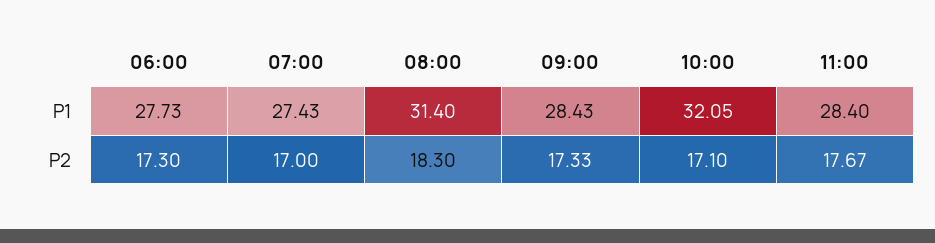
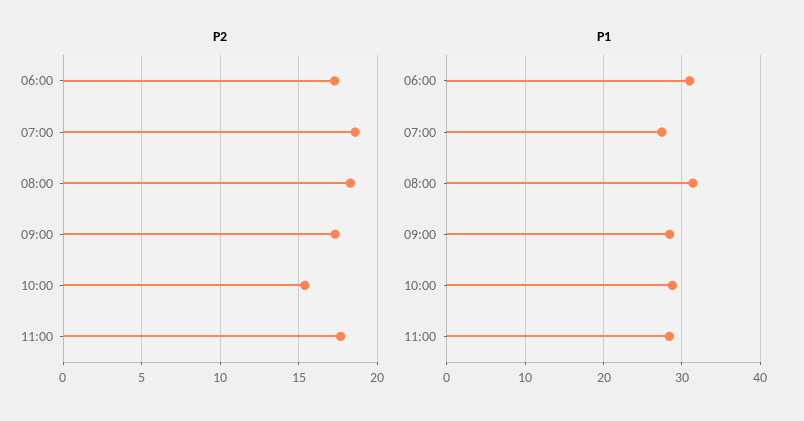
P1, 06:00: 27.73 -> 31
P1, 10:00: 32.05 -> 29
P2, 07:00: 17 -> 18.5
P2, 10:00: 17.1 -> 15.5

